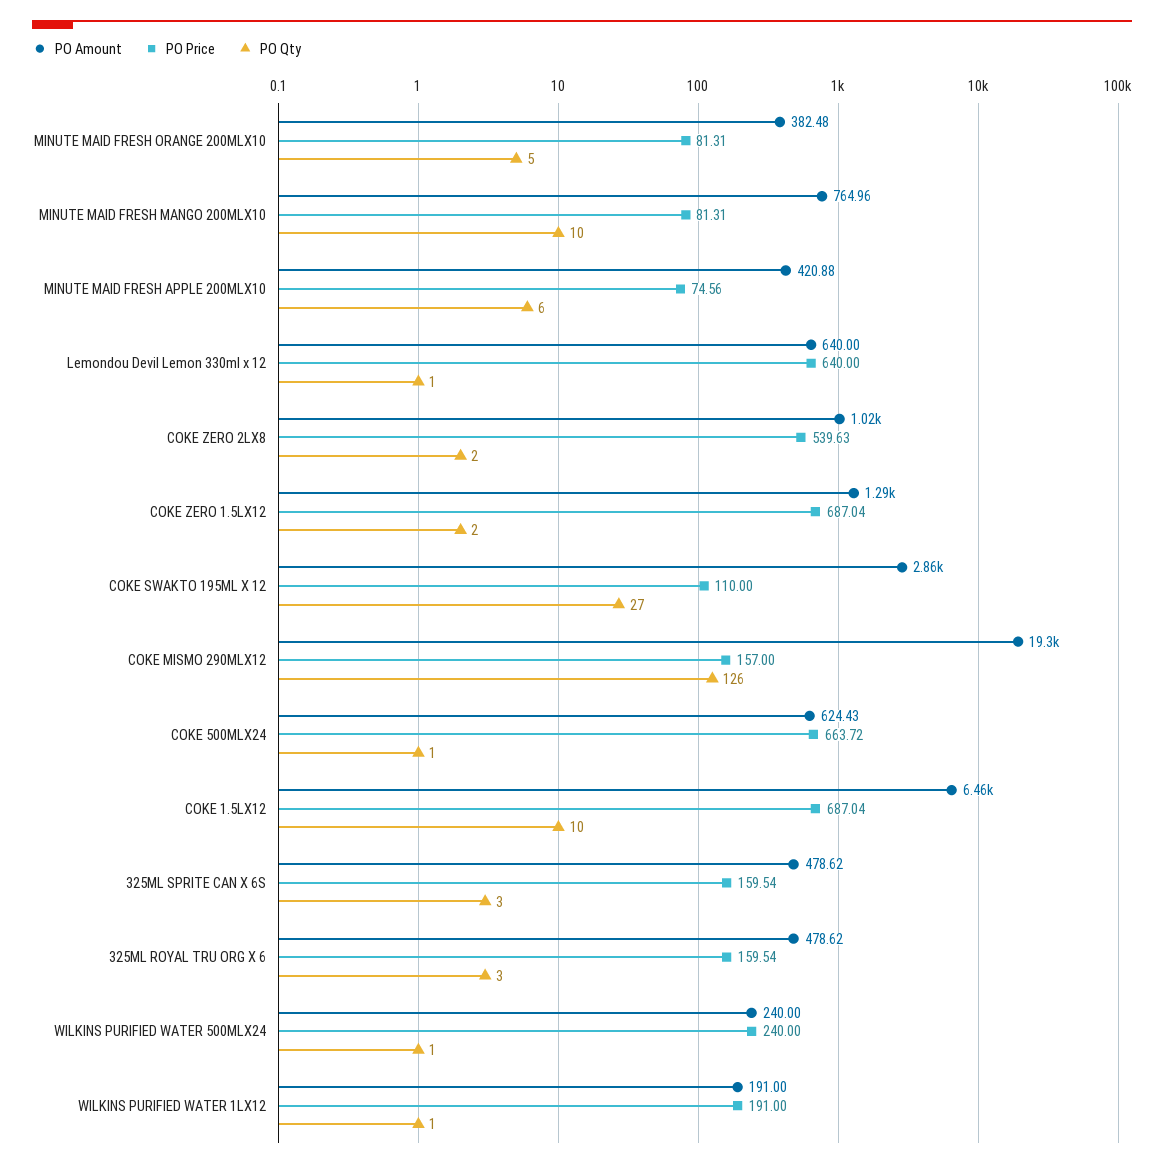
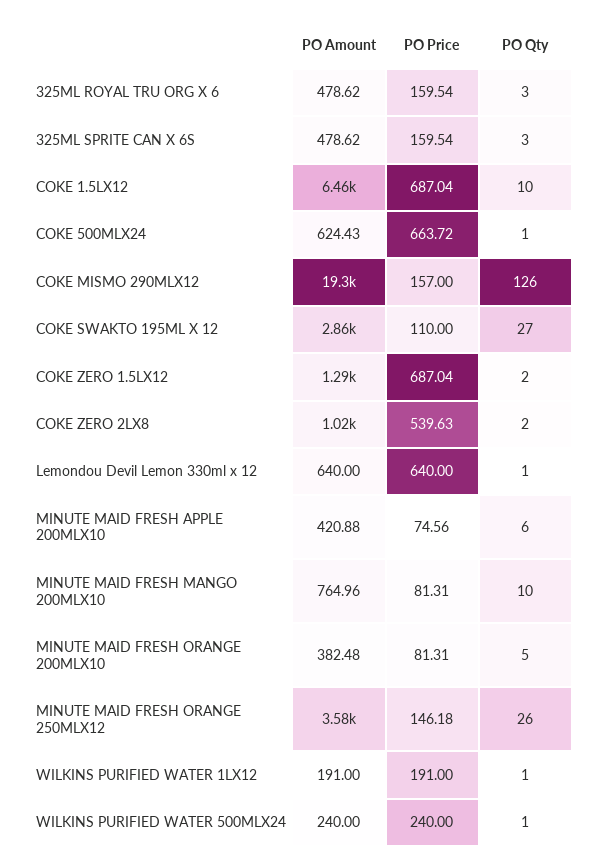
PO Amount, MINUTE MAID FRESH ORANGE 250MLX12: none -> 3580
PO Price, MINUTE MAID FRESH ORANGE 250MLX12: none -> 146.18
PO Qty, MINUTE MAID FRESH ORANGE 250MLX12: none -> 26

